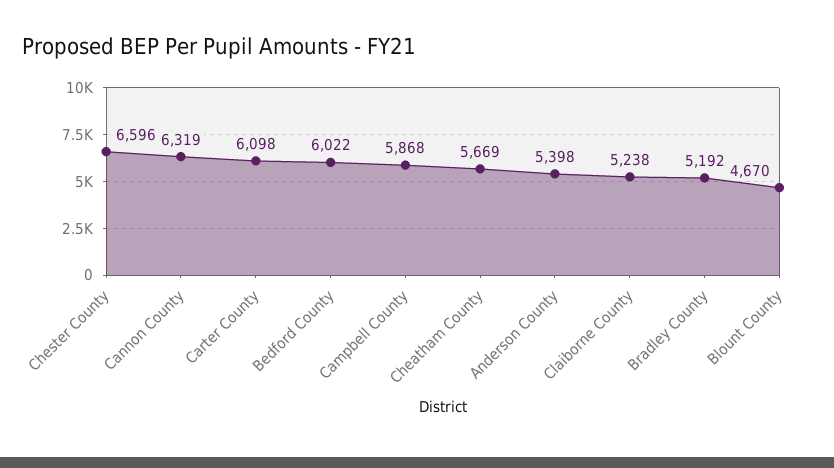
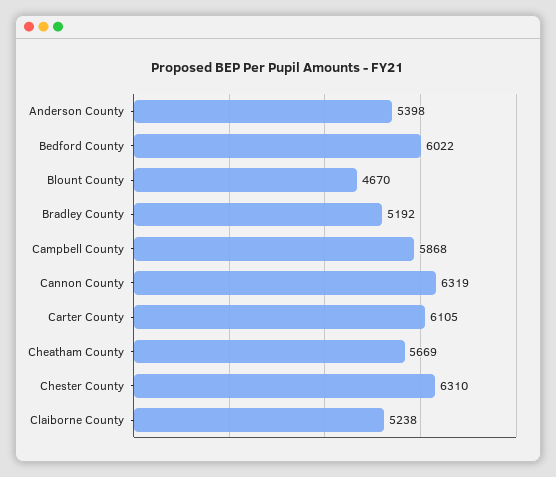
Chester County: 6596 -> 6310
Carter County: 6098 -> 6105

